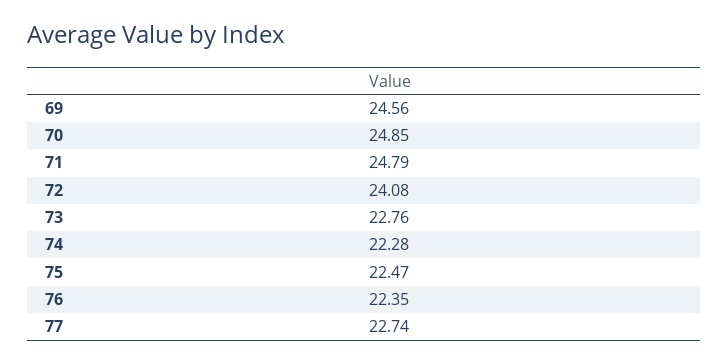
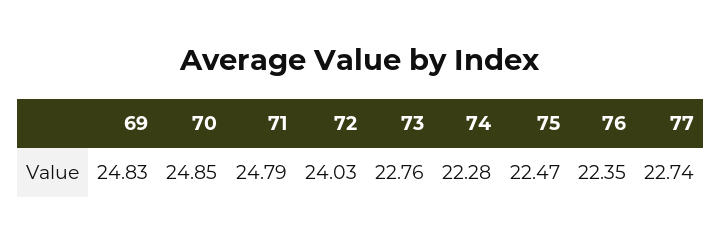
69: 24.56 -> 24.83
72: 24.08 -> 24.03

